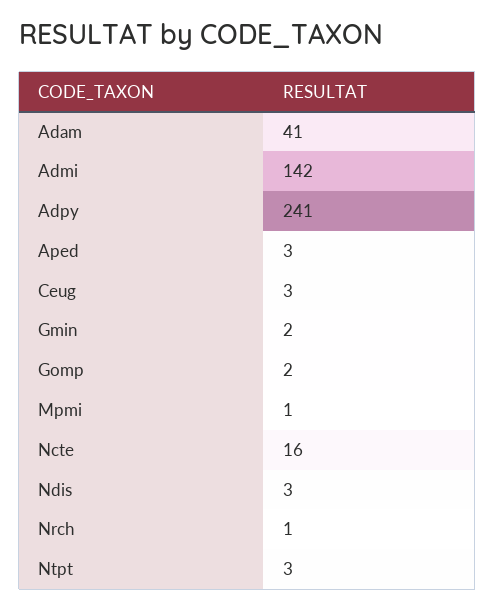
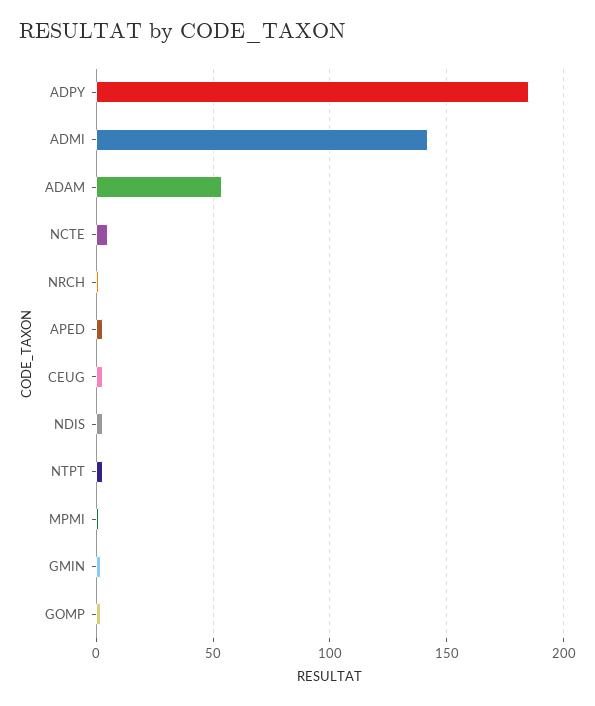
Adam: 41 -> 55
Adpy: 241 -> 185
Ncte: 16 -> 5

